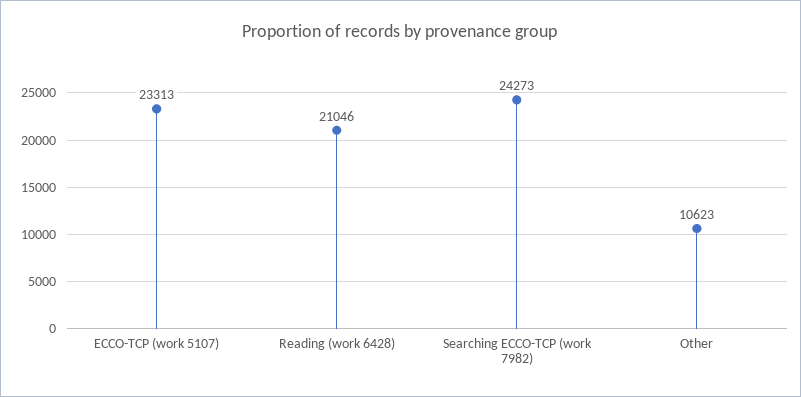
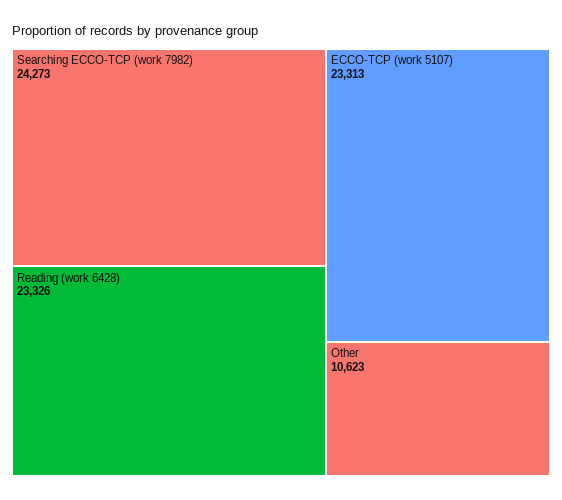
Reading (work 6428): 21046 -> 23326

